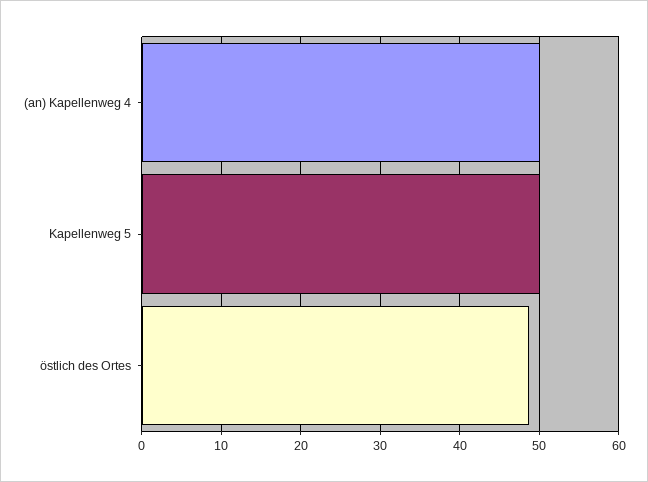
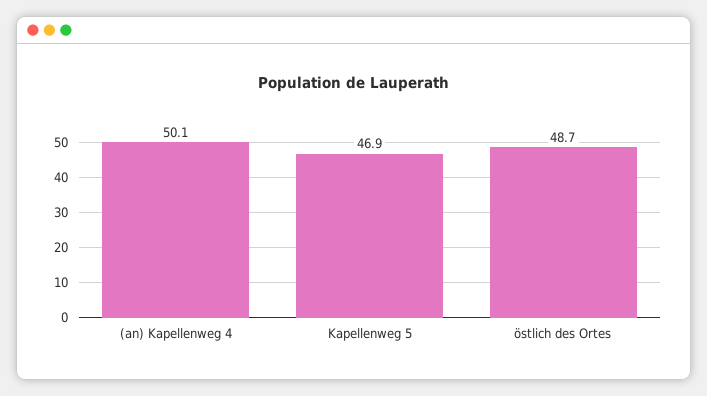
Kapellenweg 5: 50 -> 46.9

